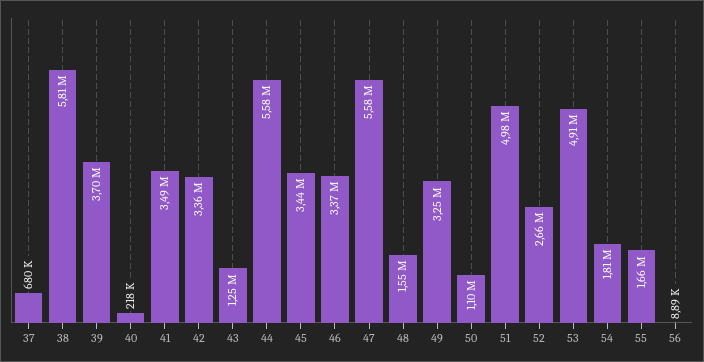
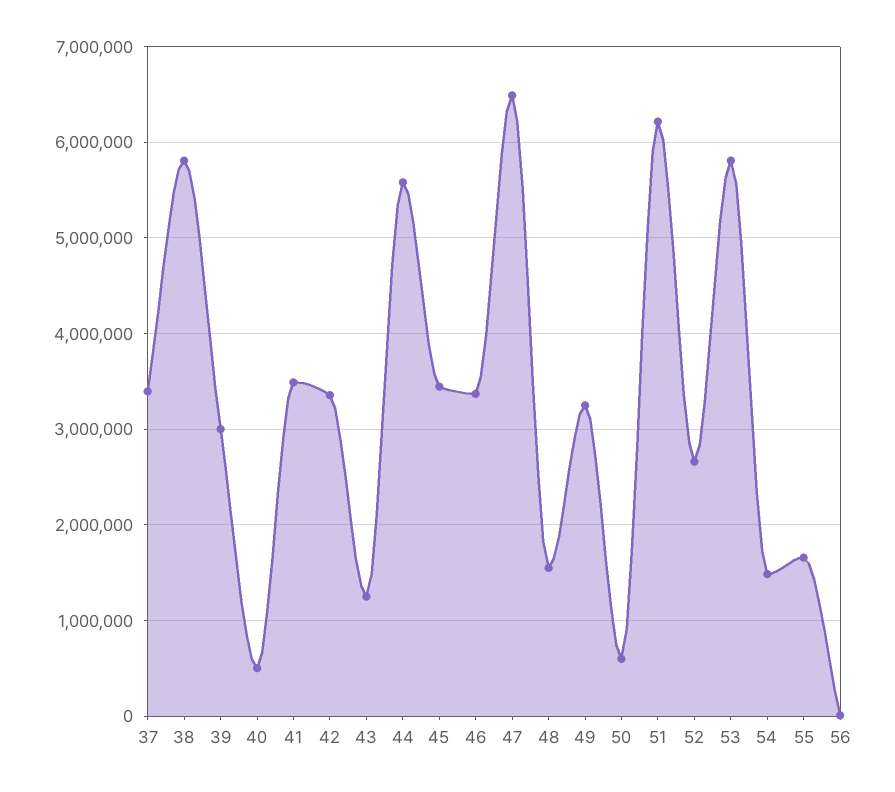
37: 680000 -> 3400000
39: 3700000 -> 3000000
40: 218000 -> 500000
47: 5580000 -> 6500000
50: 1100000 -> 600000
51: 4980000 -> 6200000
53: 4910000 -> 5800000
54: 1810000 -> 1500000

